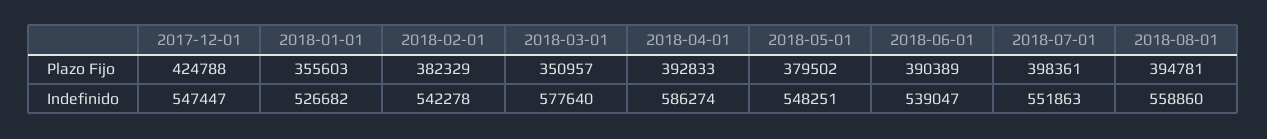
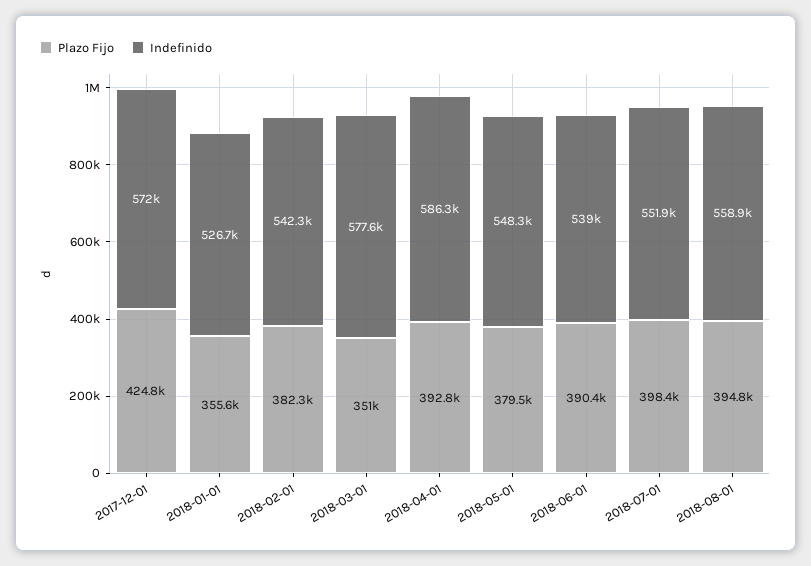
Indefinido, 2017-12-01: 547447 -> 572000

